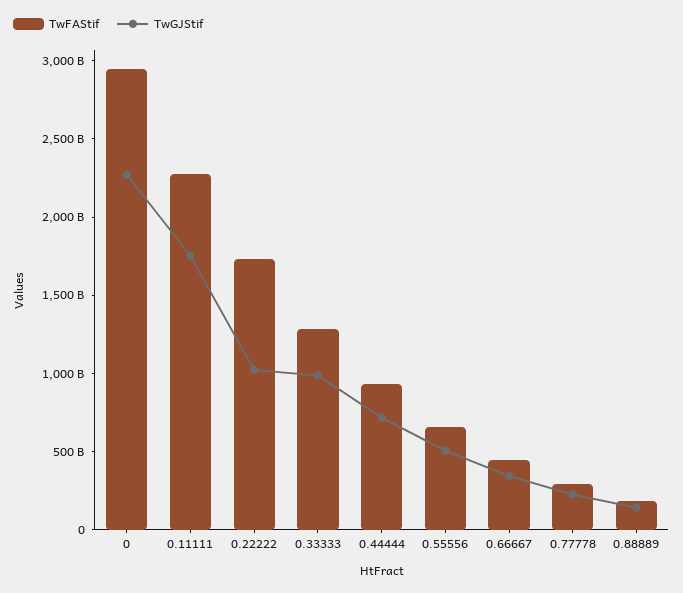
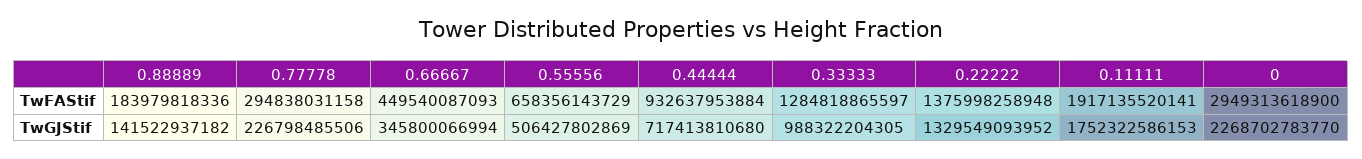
TwFAStif, 0.11111: 2300000000000 -> 1917135520141
TwFAStif, 0.22222: 1700000000000 -> 1375998258948
TwGJStif, 0.22222: 1000000000000 -> 1329549093952

